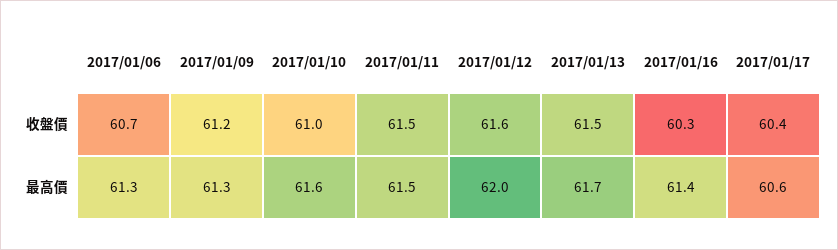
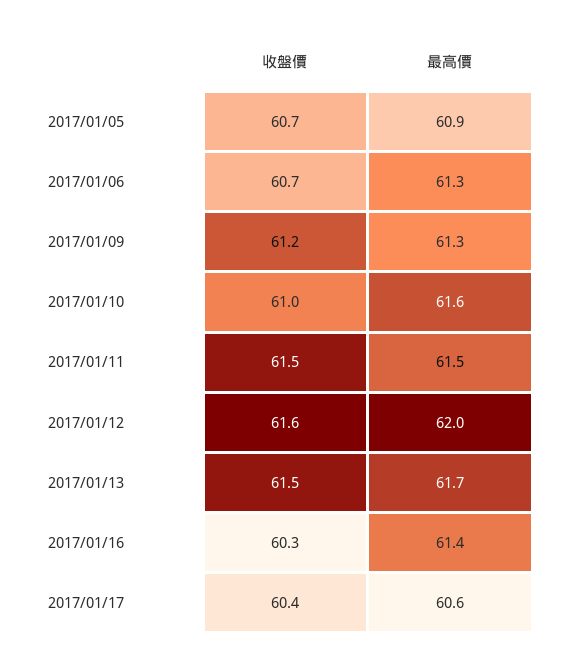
2017/01/05, 收盤價: none -> 60.7
2017/01/05, 最高價: none -> 60.9

